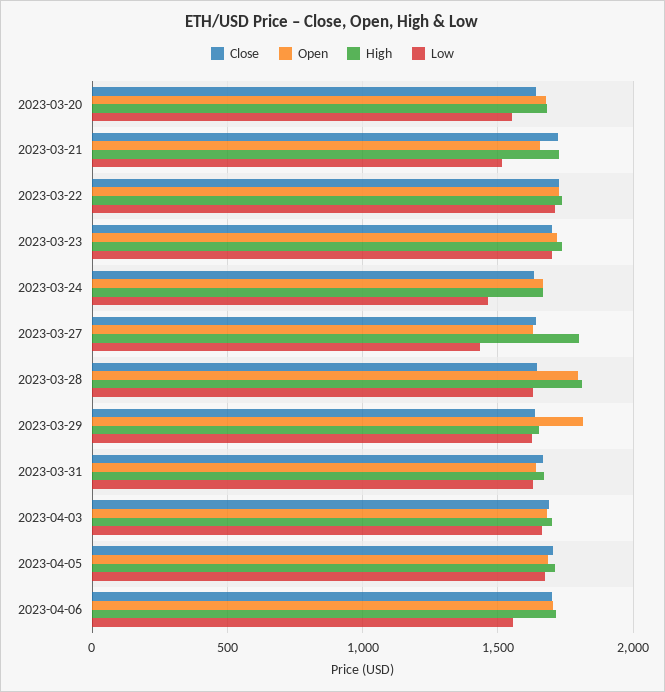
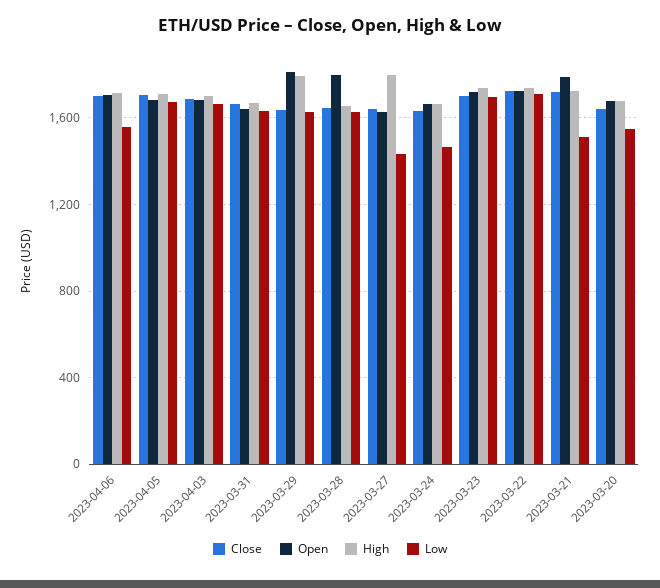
Open, 2023-03-21: 1650 -> 1800
High, 2023-03-28: 1800 -> 1650
High, 2023-03-29: 1650 -> 1800

